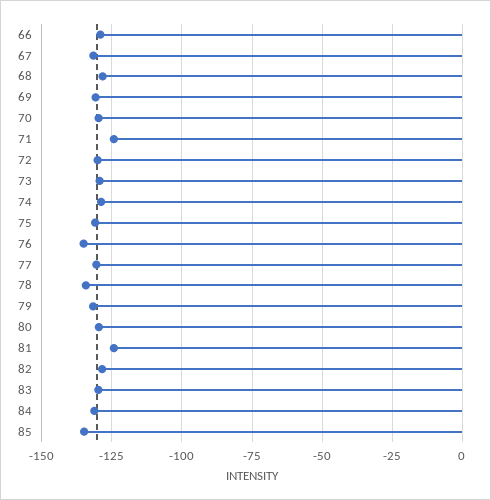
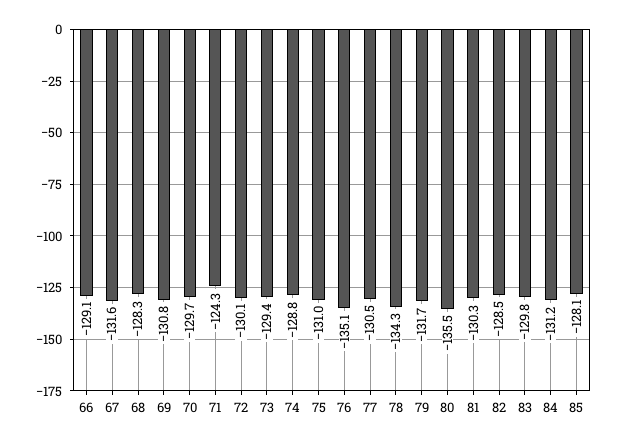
80: -130 -> -135.5
81: -125 -> -130.3
85: -135 -> -128.1

